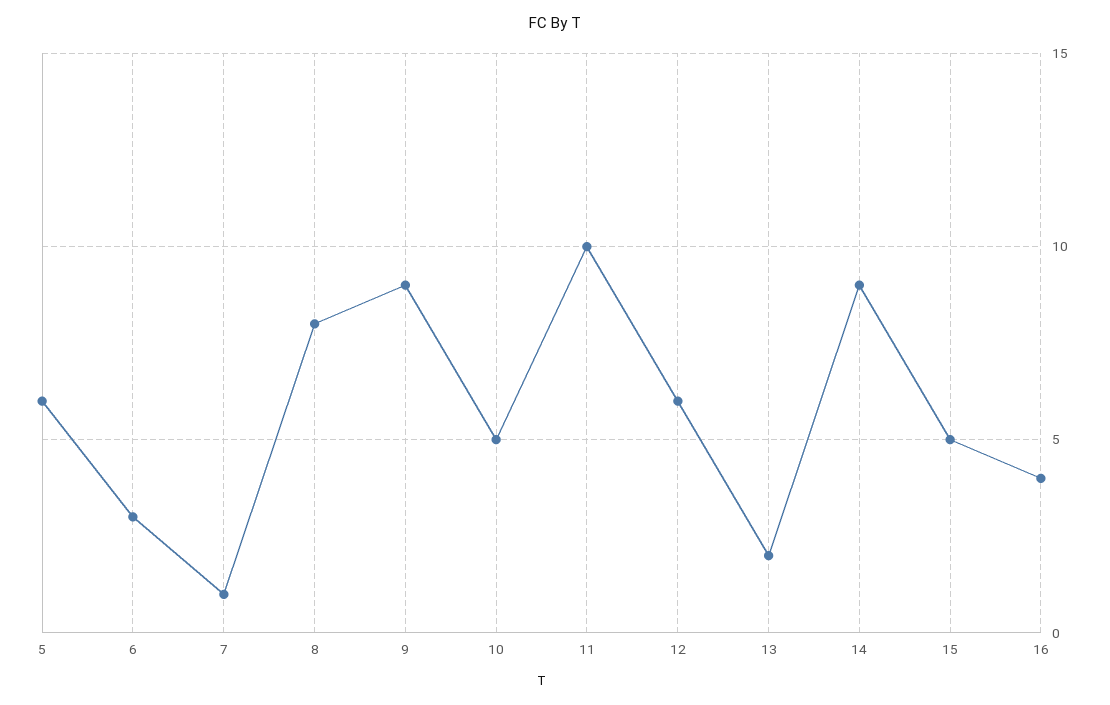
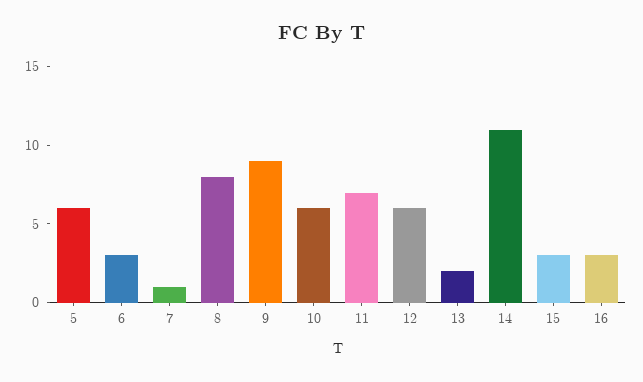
10: 5 -> 6
11: 10 -> 7
14: 9 -> 11
15: 5 -> 3
16: 4 -> 3

